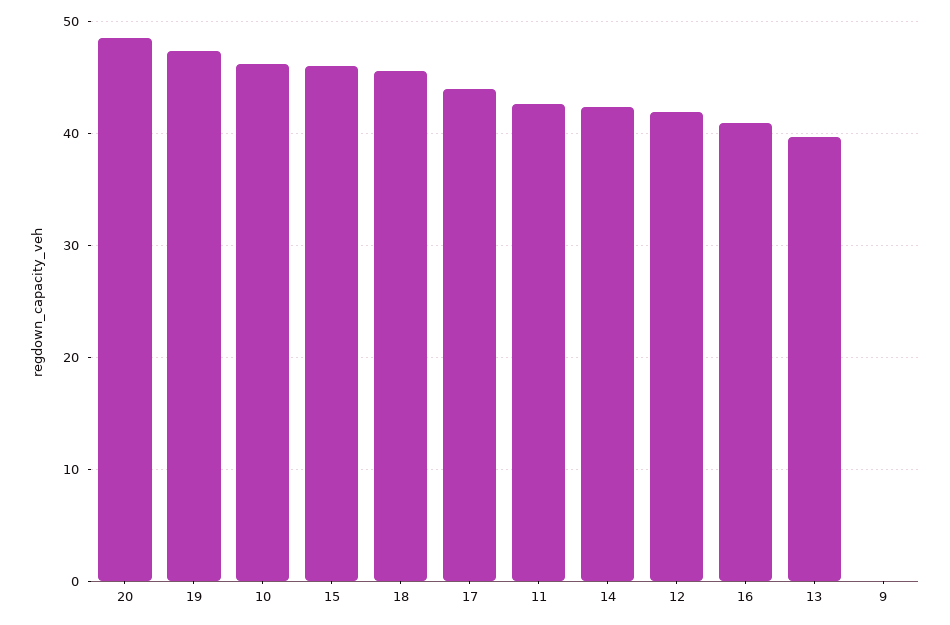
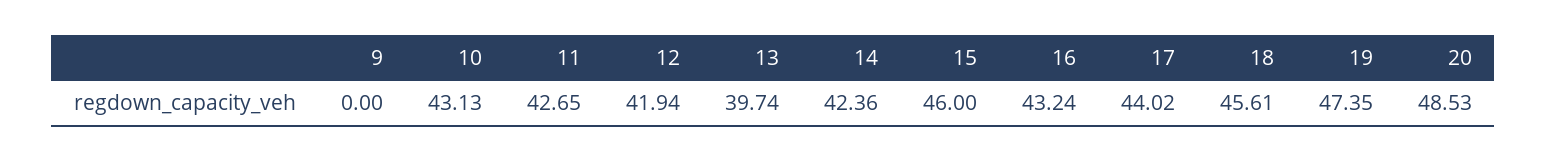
10: 46 -> 43.13
16: 41 -> 43.24

